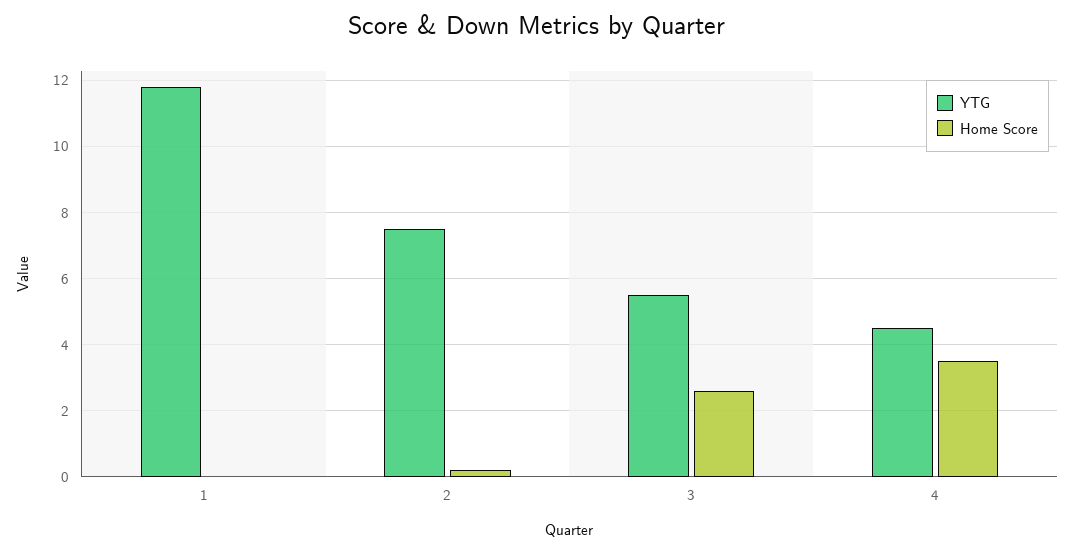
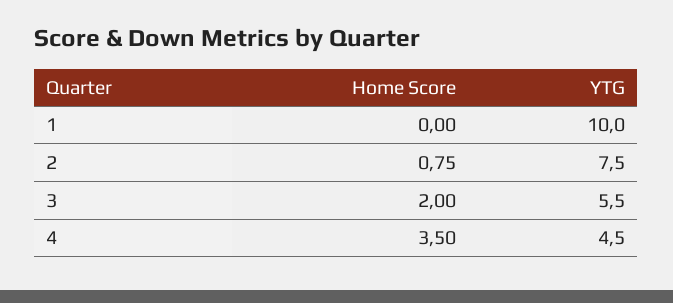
YTG, 1: 11.8 -> 10
Home Score, 2: 0.2 -> 0.75
Home Score, 3: 2.6 -> 2

